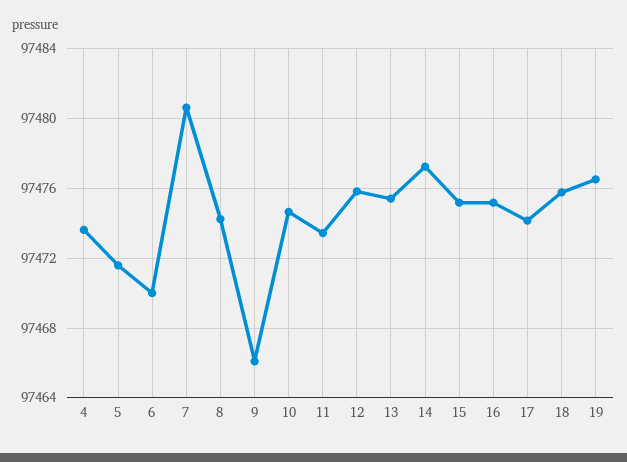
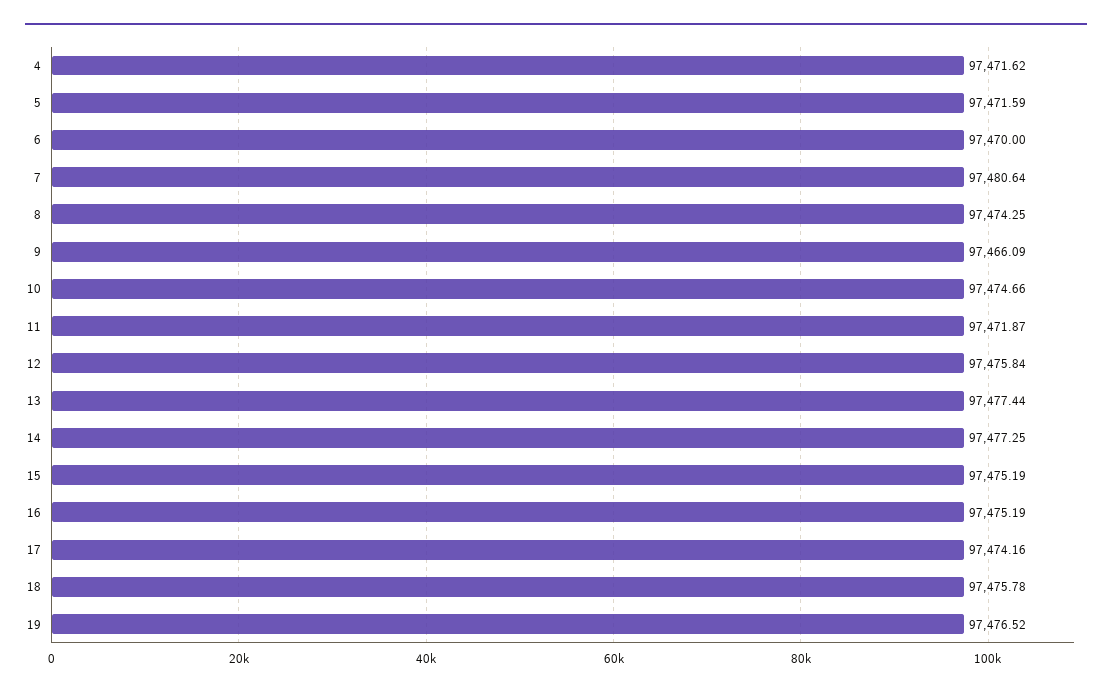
4: 97473.5 -> 97471.62
11: 97473.5 -> 97471.87
13: 97475.5 -> 97477.44

